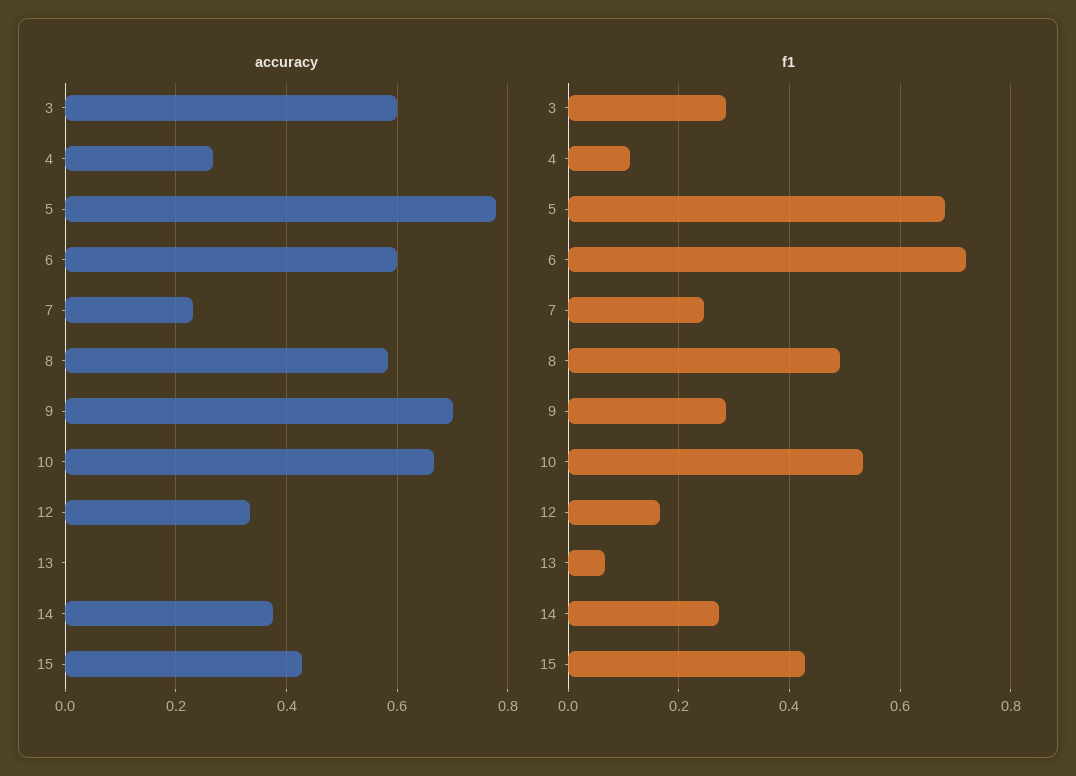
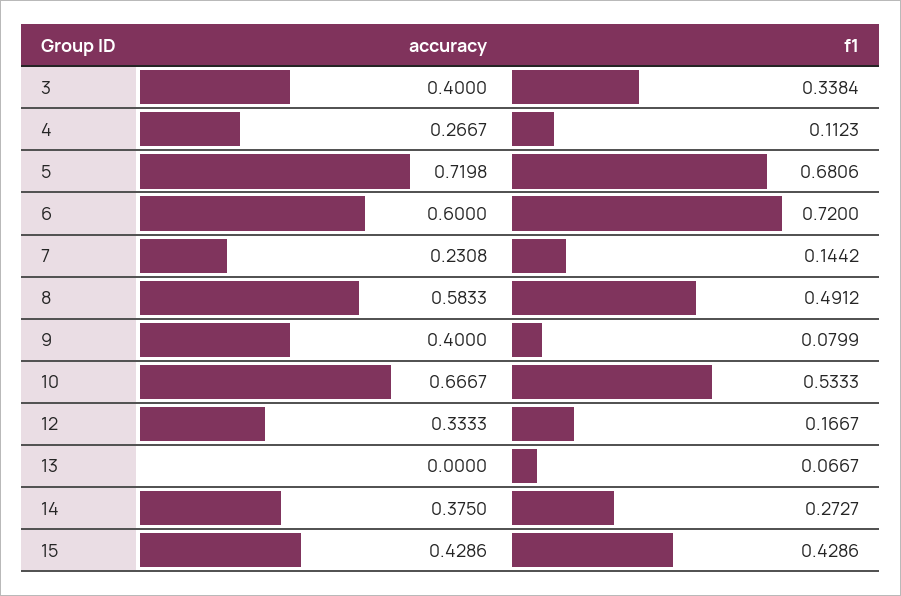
accuracy, 3: 0.6 -> 0.4
accuracy, 5: 0.78 -> 0.7198
accuracy, 9: 0.7 -> 0.4
f1, 3: 0.28 -> 0.3384
f1, 7: 0.24 -> 0.1442
f1, 9: 0.28 -> 0.0799

